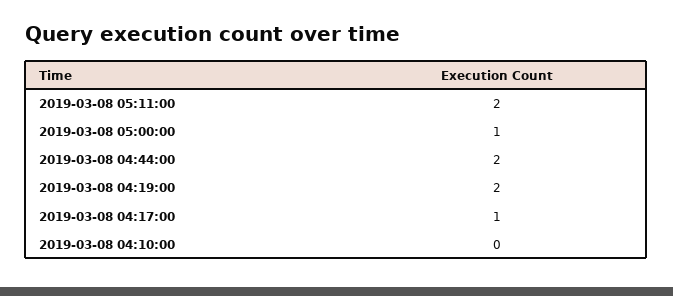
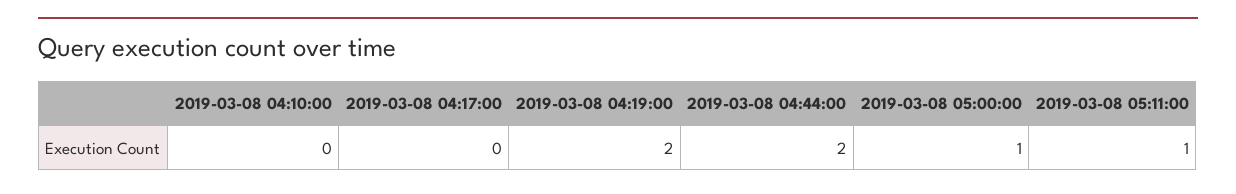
2019-03-08 05:11:00: 2 -> 1
2019-03-08 04:17:00: 1 -> 0

